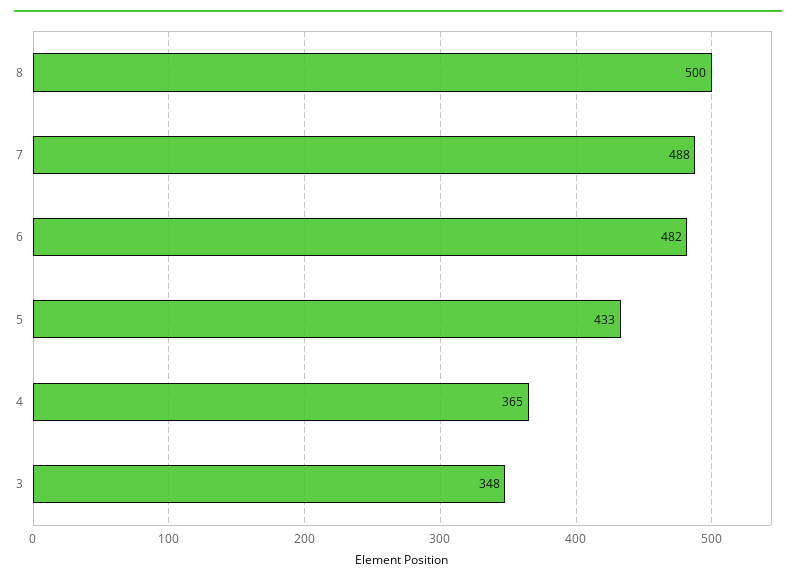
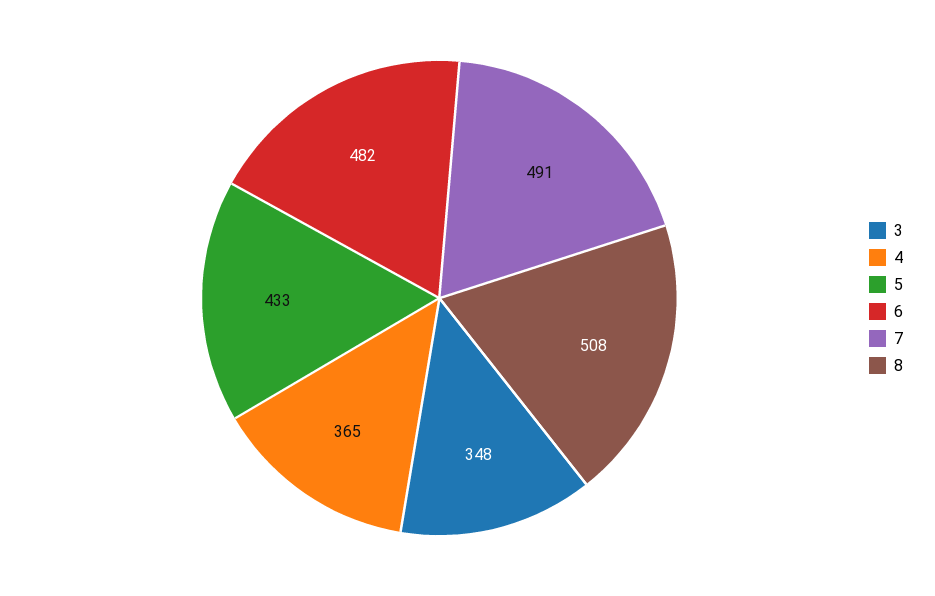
8: 500 -> 508
7: 488 -> 491

